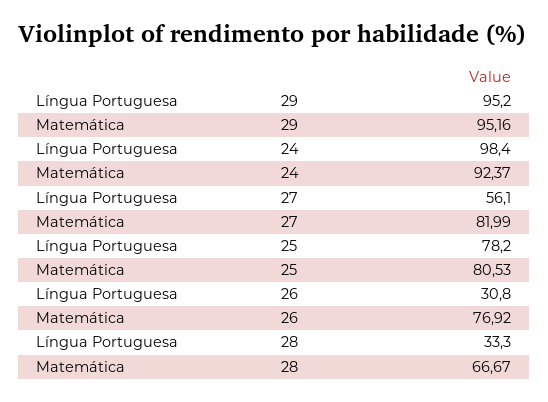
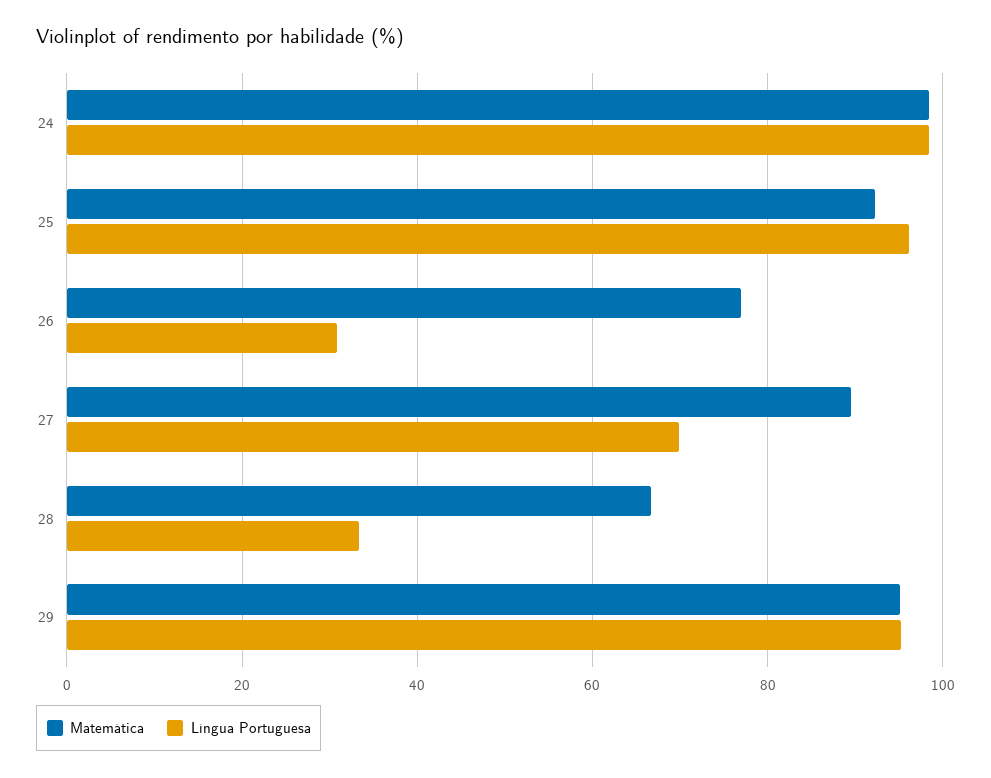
Matemática, 24: 92.37 -> 98
Língua Portuguesa, 27: 56.1 -> 70
Matemática, 27: 81.99 -> 90
Língua Portuguesa, 25: 78.2 -> 96
Matemática, 25: 80.53 -> 92

